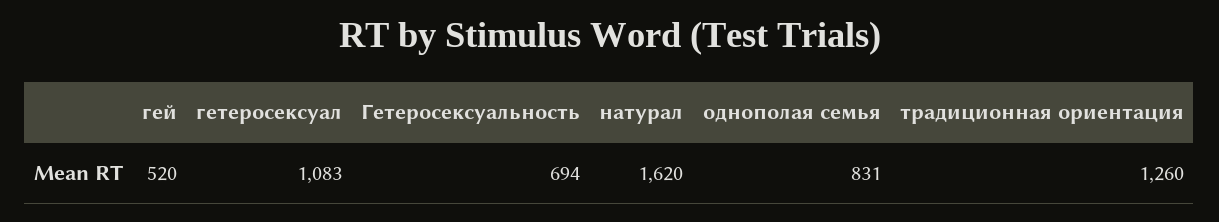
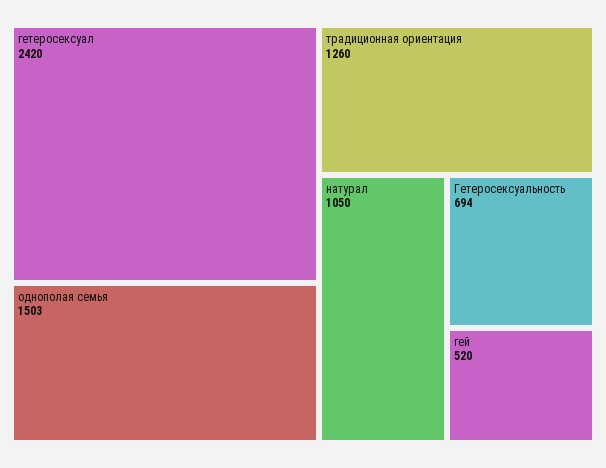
гетеросексуал: 1083 -> 2420
натурал: 1620 -> 1050
однополая семья: 831 -> 1503

